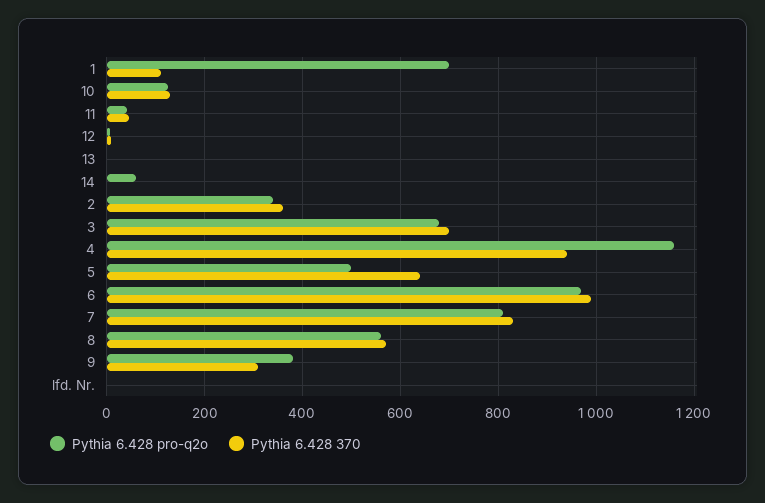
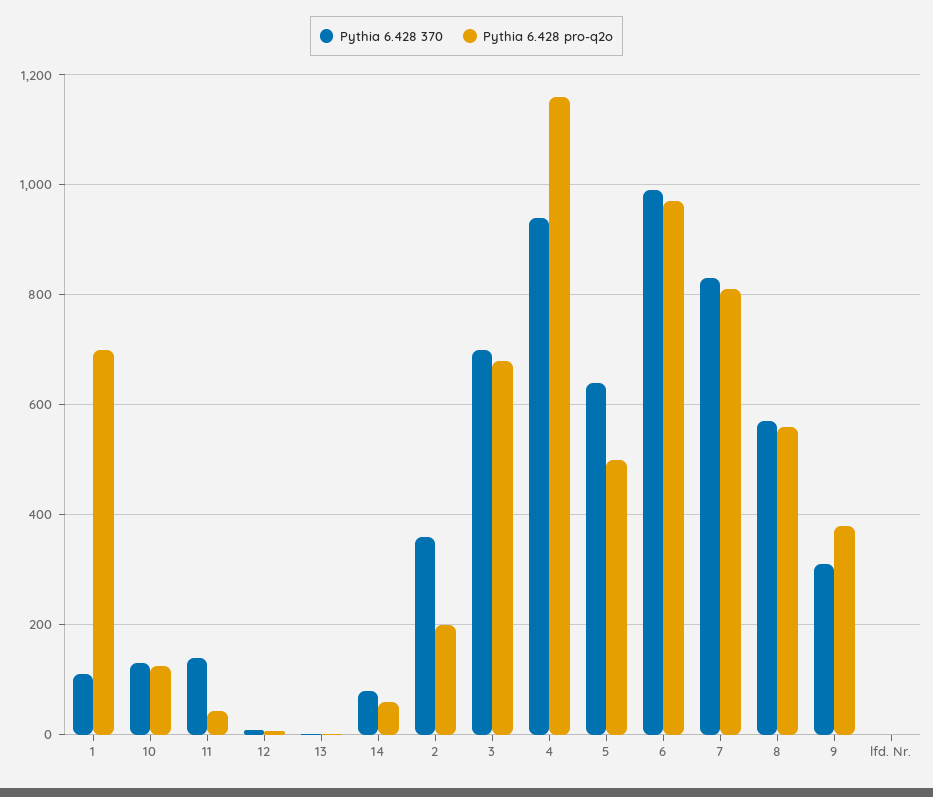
Pythia 6.428 370, 11: 40 -> 140
Pythia 6.428 370, 14: 0 -> 80
Pythia 6.428 pro-q2o, 2: 340 -> 200

